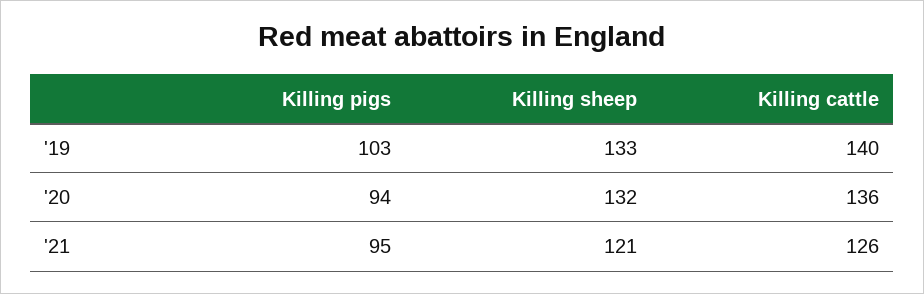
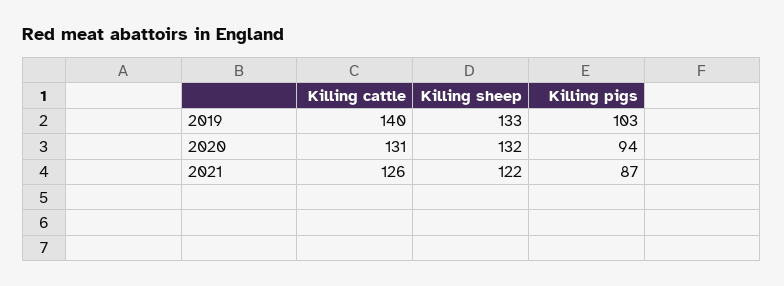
Killing cattle, '20: 136 -> 131
Killing pigs, '21: 95 -> 87
Killing sheep, '21: 121 -> 122

